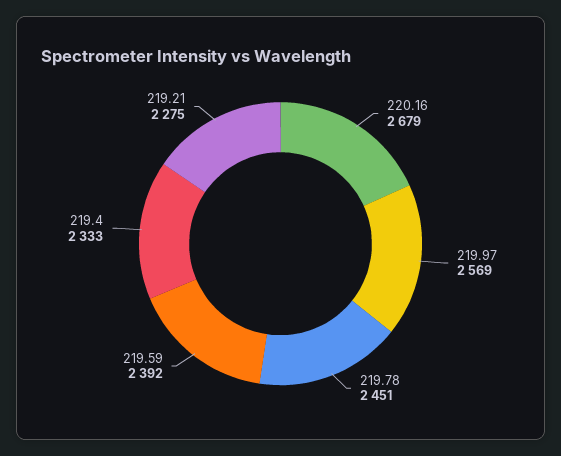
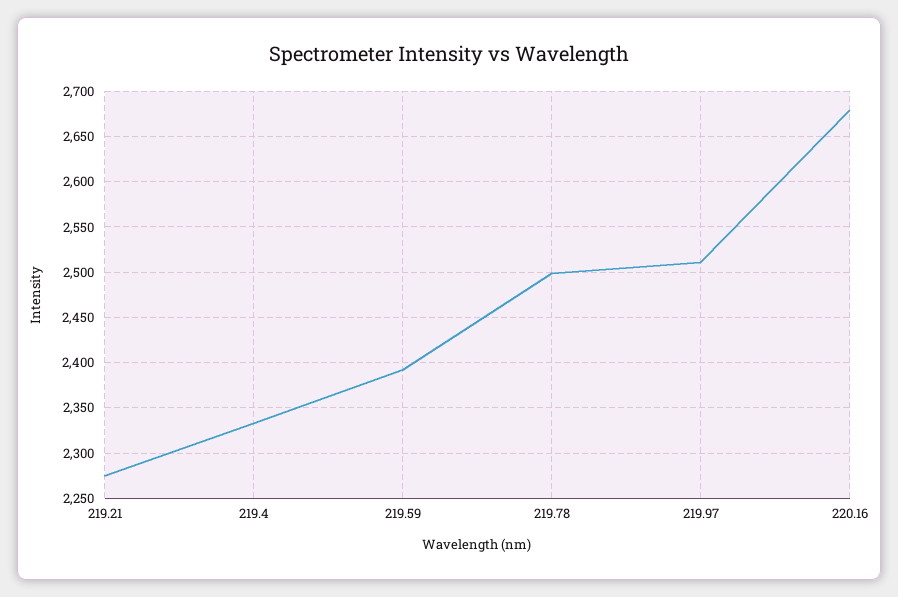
219.97: 2569 -> 2510
219.78: 2451 -> 2500

